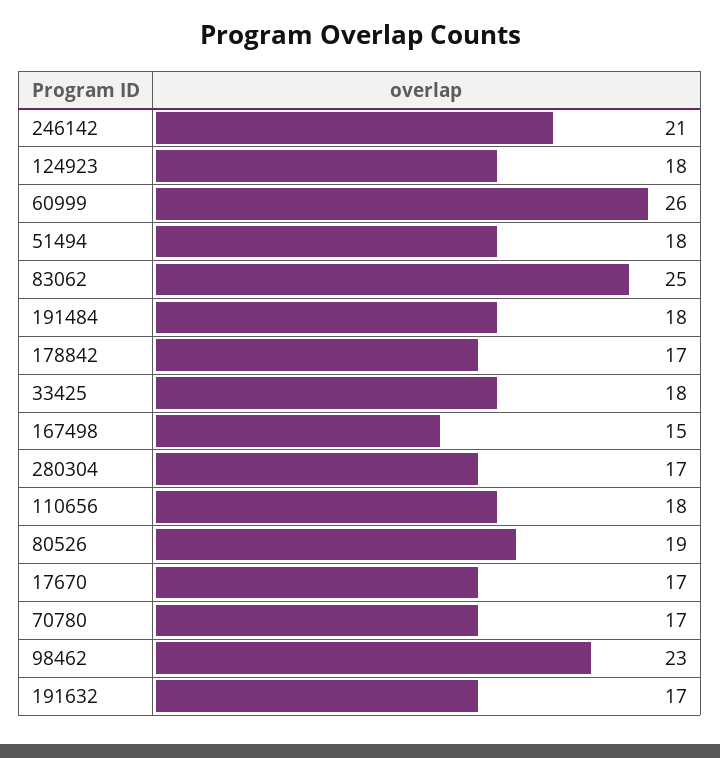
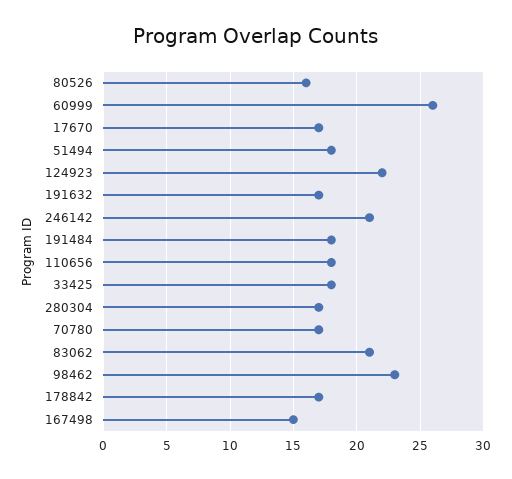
124923: 18 -> 22
83062: 25 -> 21
80526: 19 -> 16

